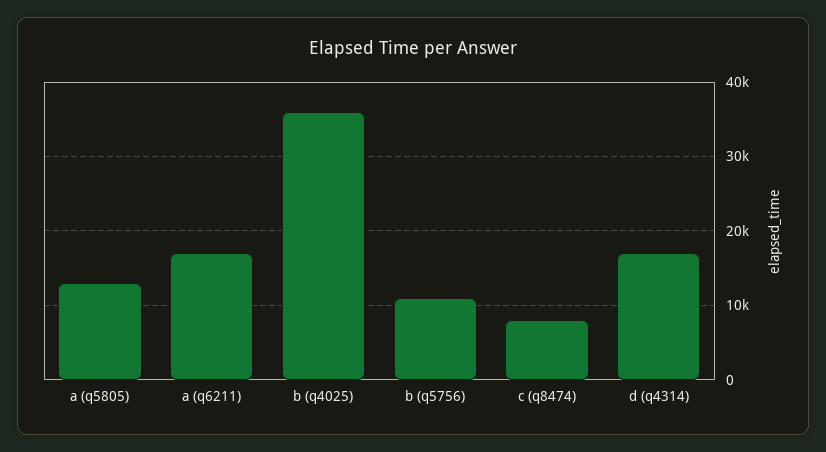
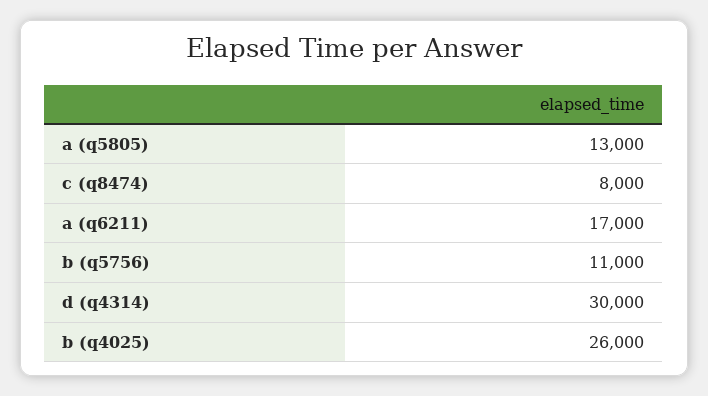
b (q4025): 36000 -> 26000
d (q4314): 17000 -> 30000

